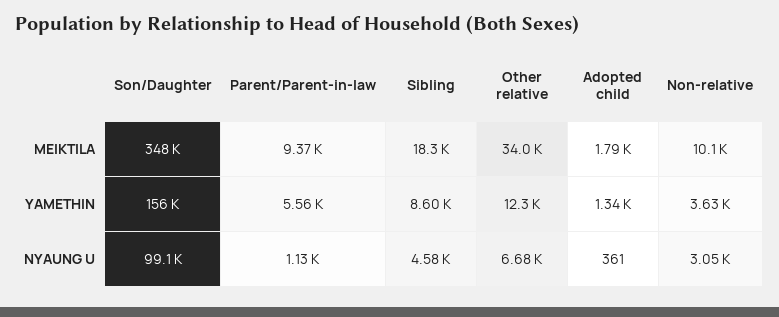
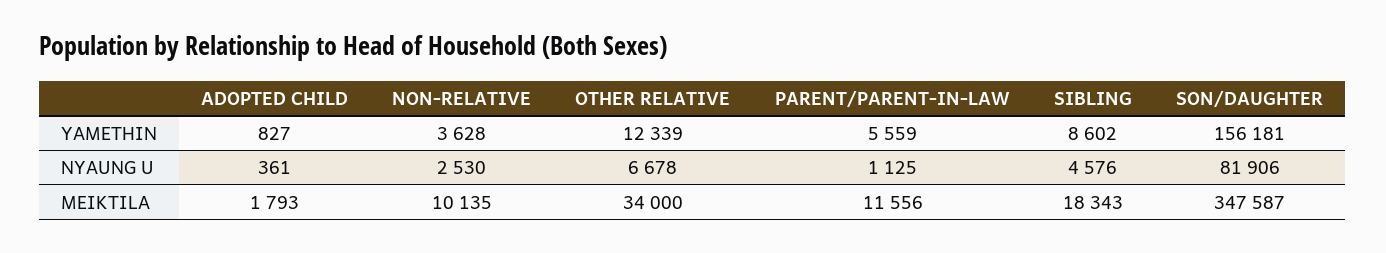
Parent/Parent-in-law, MEIKTILA: 9370 -> 11556
Adopted child, YAMETHIN: 1340 -> 827
Son/Daughter, NYAUNG U: 99100 -> 81906
Non-relative, NYAUNG U: 3050 -> 2530

